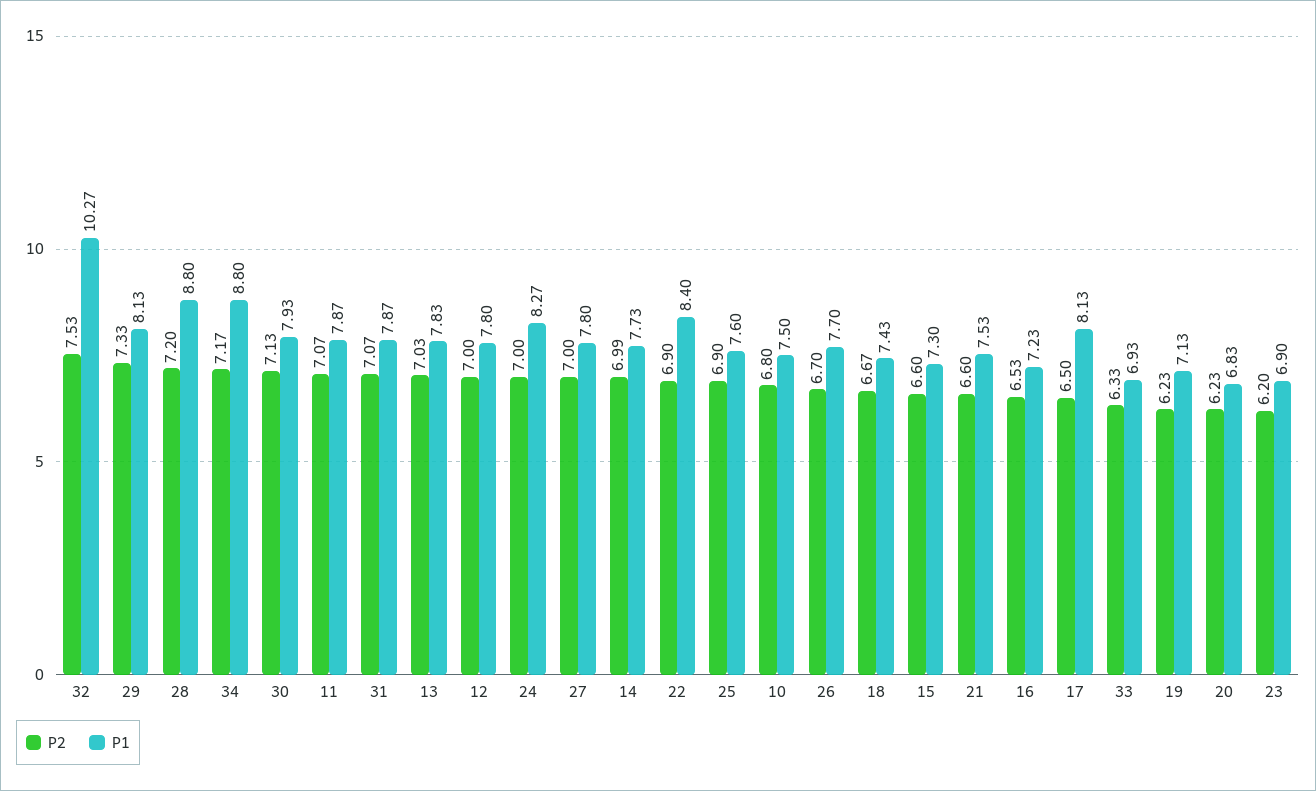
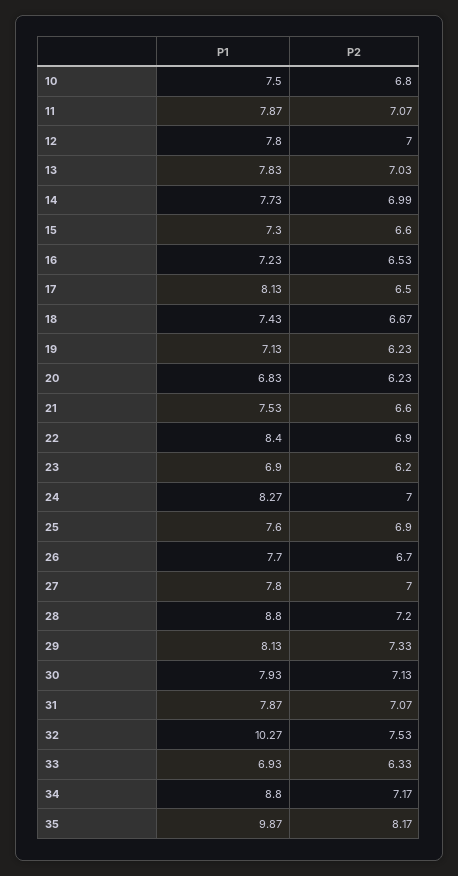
P1, 35: none -> 9.87
P2, 35: none -> 8.17

